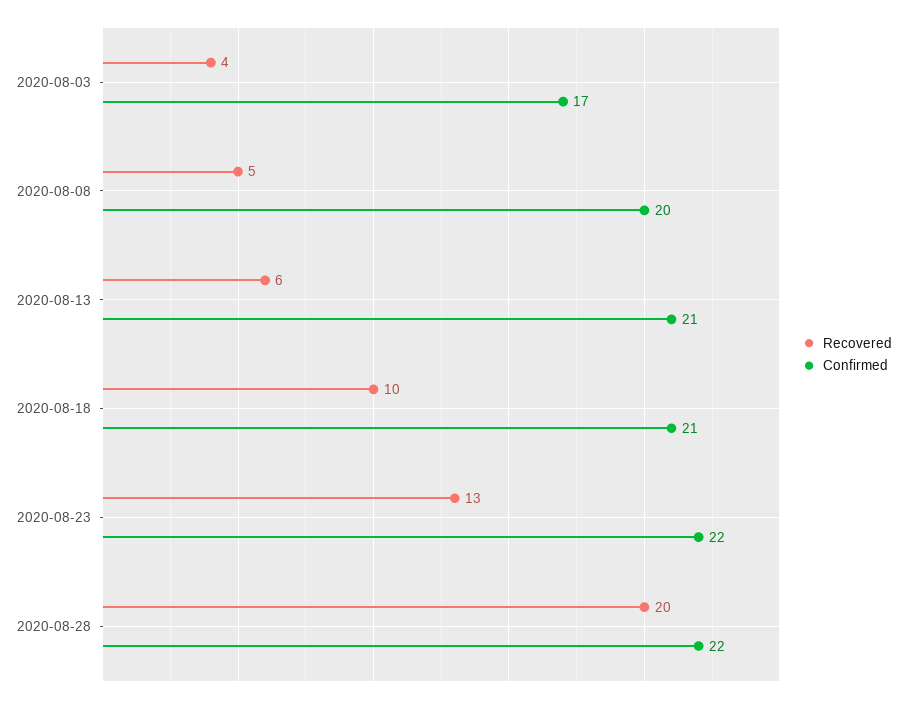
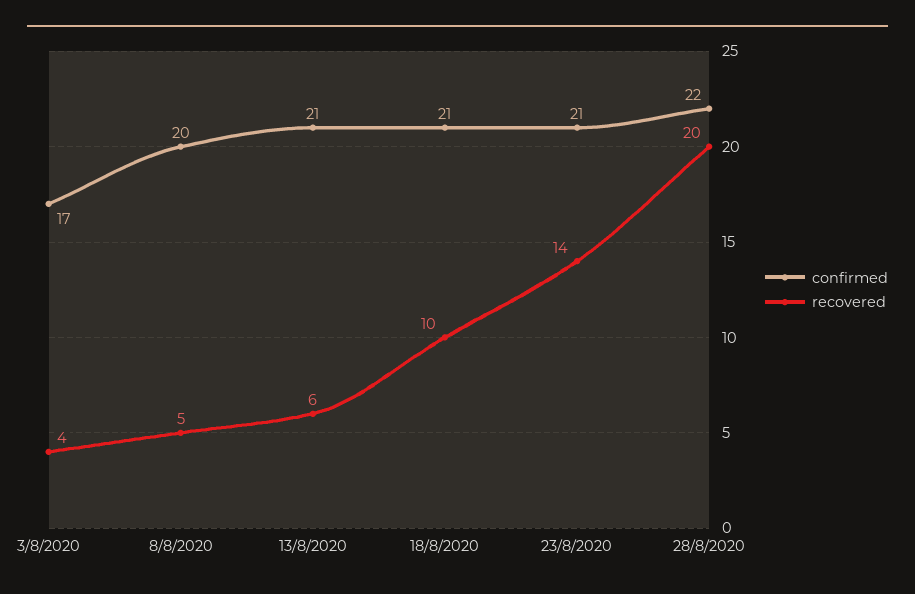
Recovered, 2020-08-23: 13 -> 14
Confirmed, 2020-08-23: 22 -> 21

